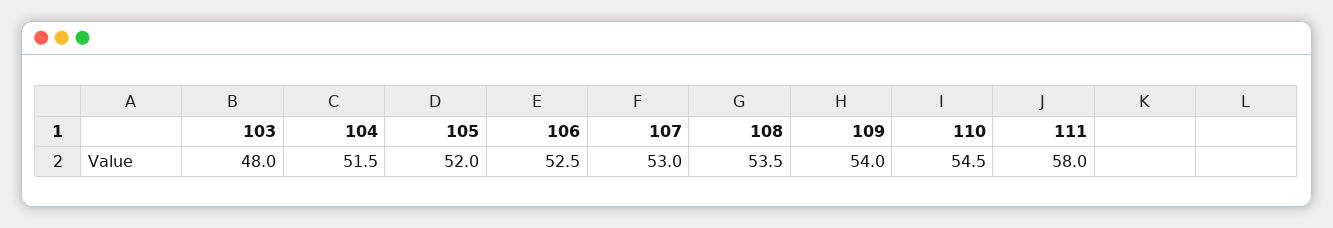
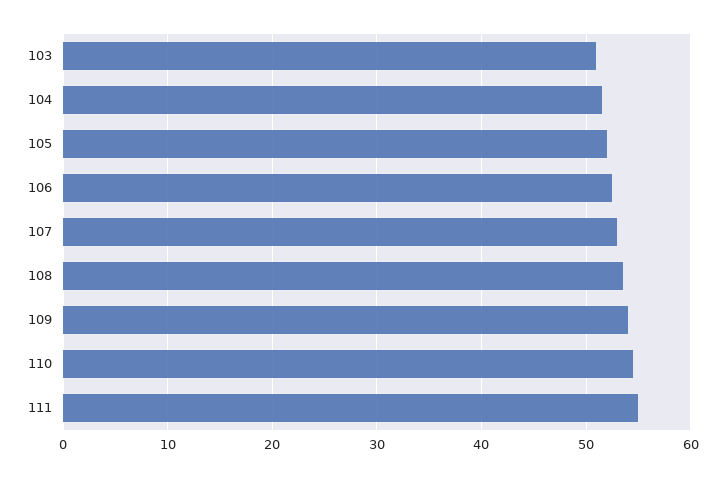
103: 48 -> 51
111: 58 -> 55

